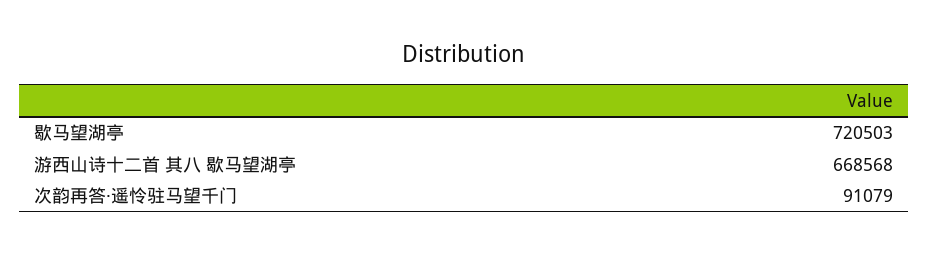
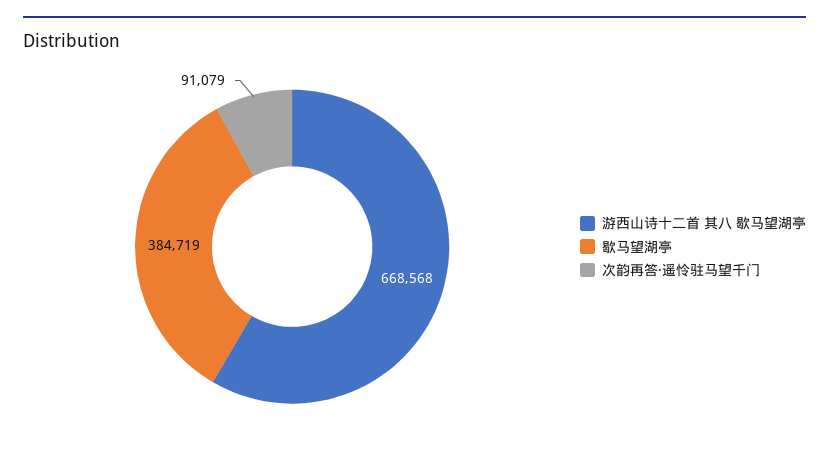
歇马望湖亭: 720503 -> 384719

